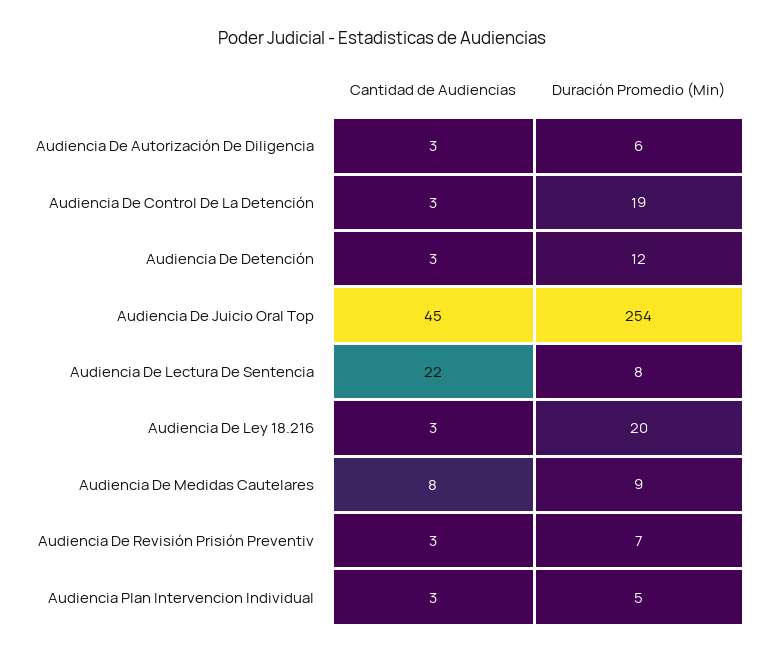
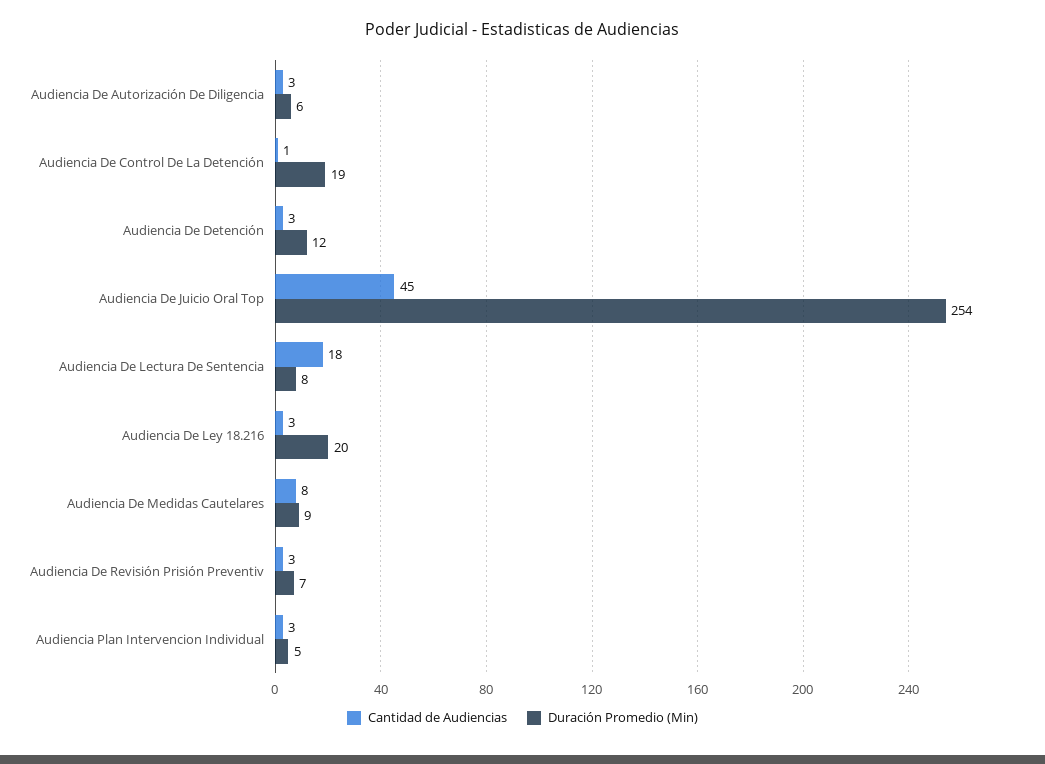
Cantidad de Audiencias, Audiencia De Control De La Detención: 3 -> 1
Cantidad de Audiencias, Audiencia De Lectura De Sentencia: 22 -> 18

